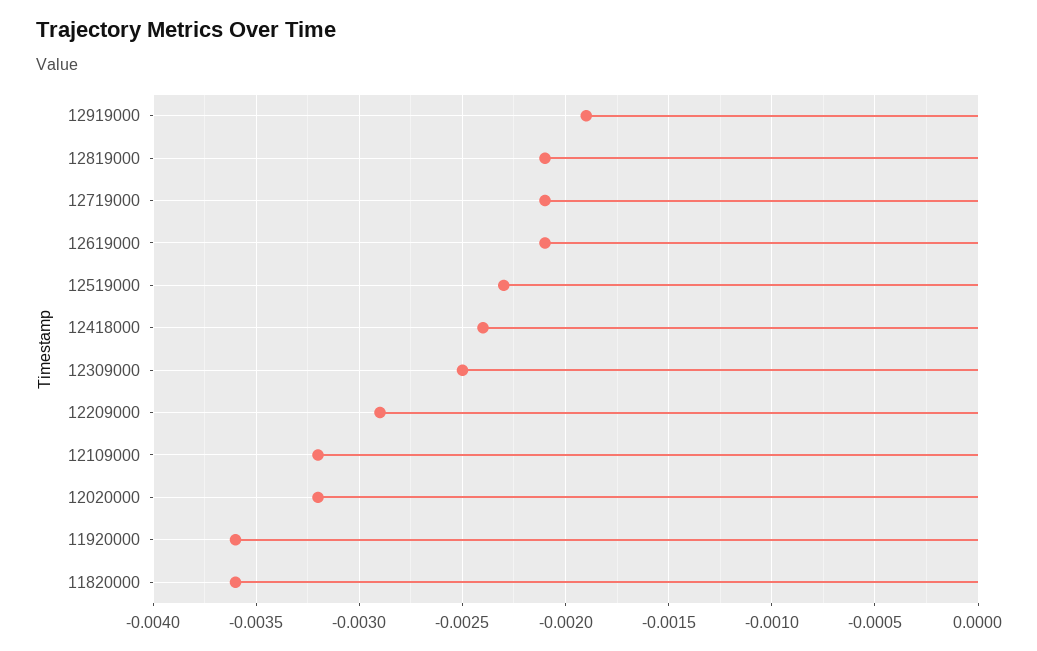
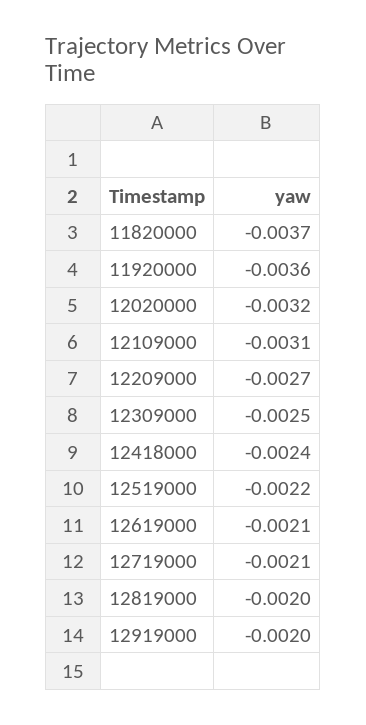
12919000: -0.0019 -> -0.002
12819000: -0.0021 -> -0.002
12519000: -0.0023 -> -0.0022
12209000: -0.0029 -> -0.0027
12109000: -0.0032 -> -0.0031
11820000: -0.0036 -> -0.0037

